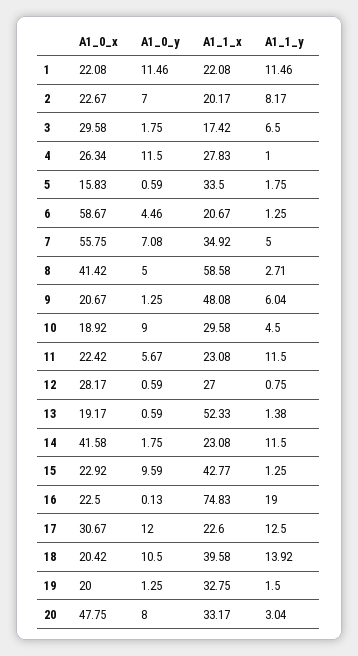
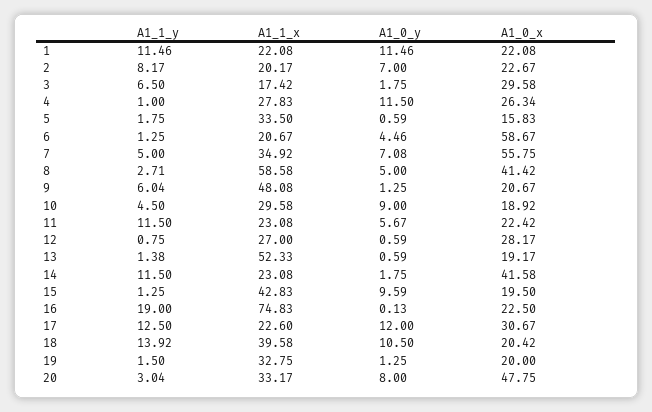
A1_0_x, 15: 22.92 -> 19.5
A1_1_x, 15: 42.77 -> 42.83

